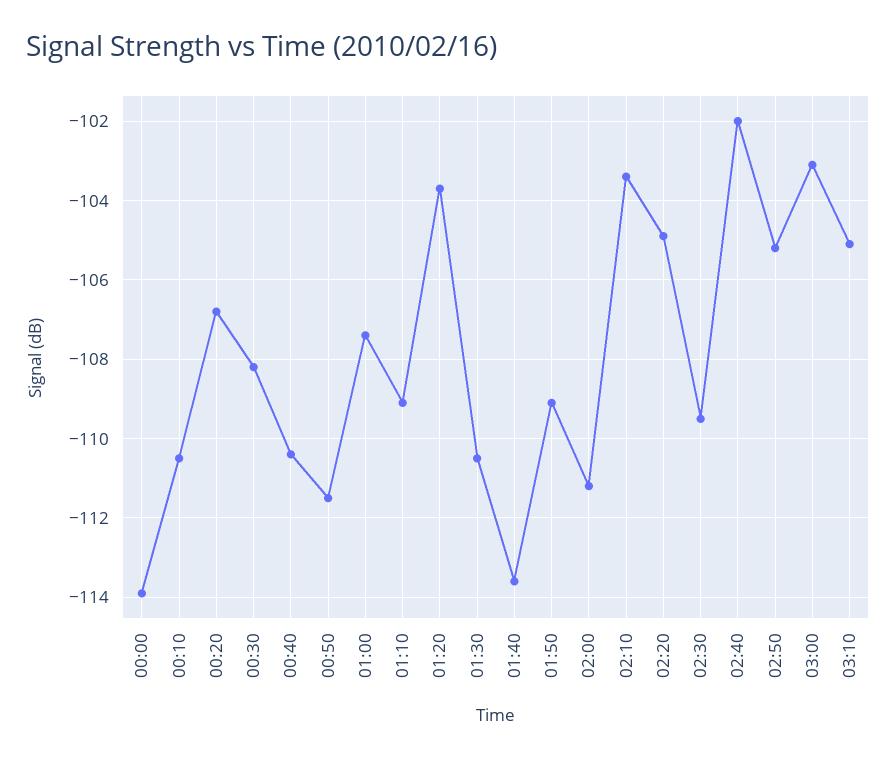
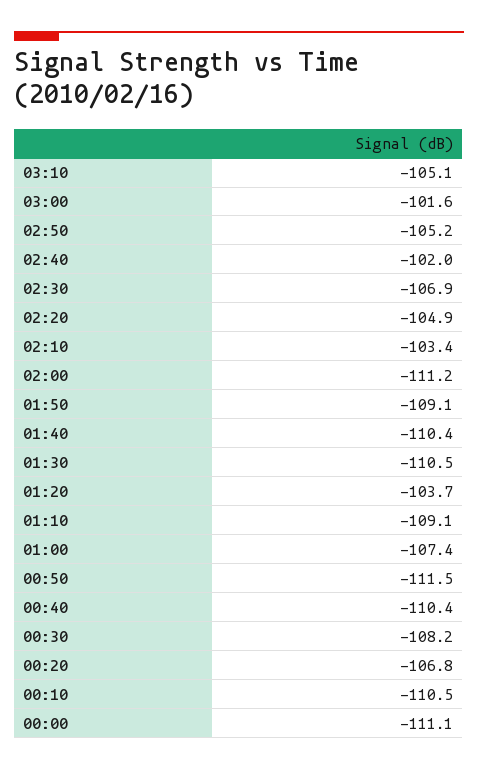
00:00: -114 -> -111.1
01:40: -113.5 -> -110.4
02:30: -109.5 -> -106.9
03:00: -103 -> -101.6

